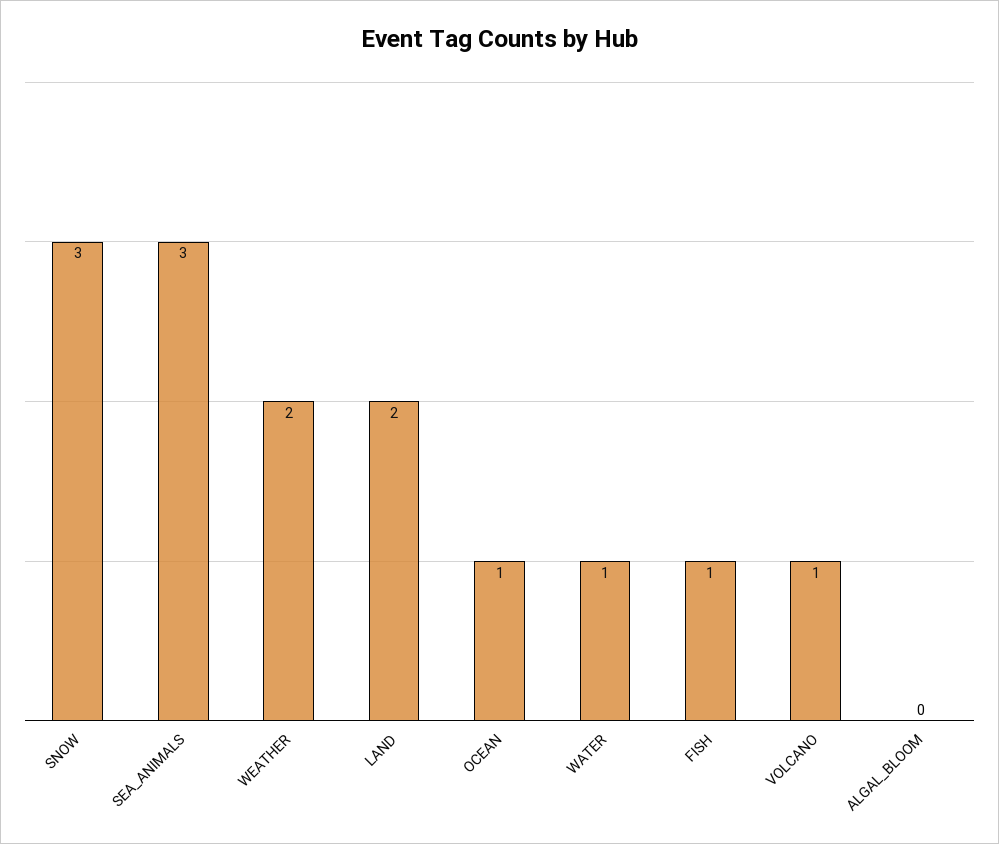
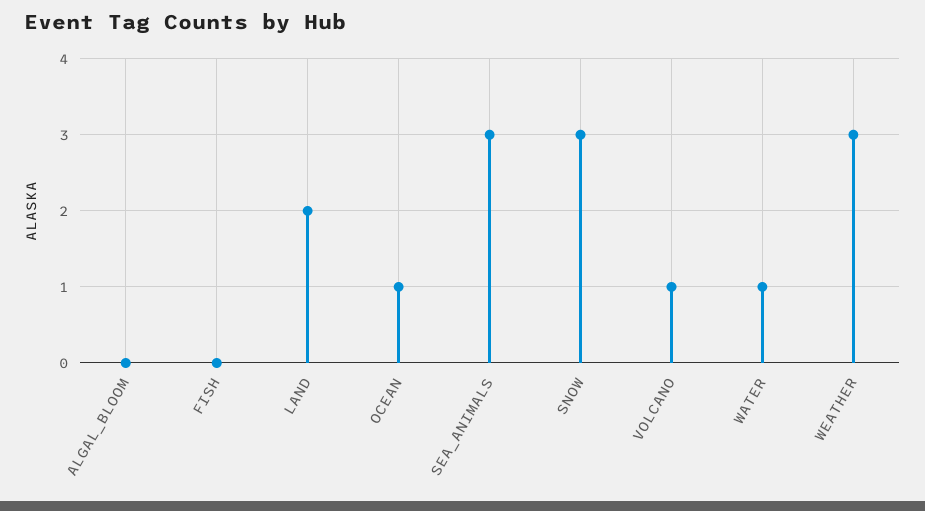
WEATHER: 2 -> 3
FISH: 1 -> 0

